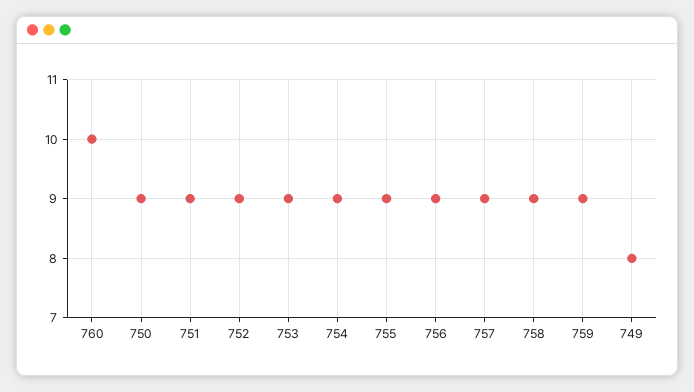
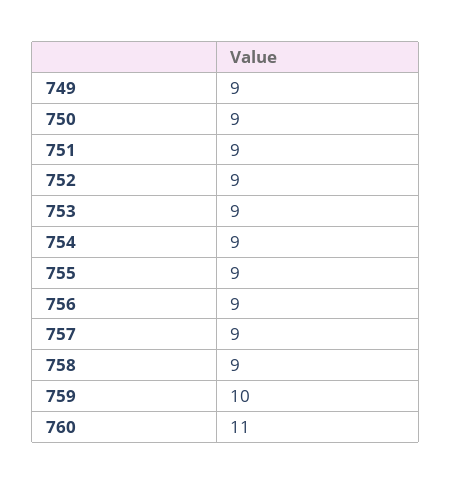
760: 10 -> 11
759: 9 -> 10
749: 8 -> 9

